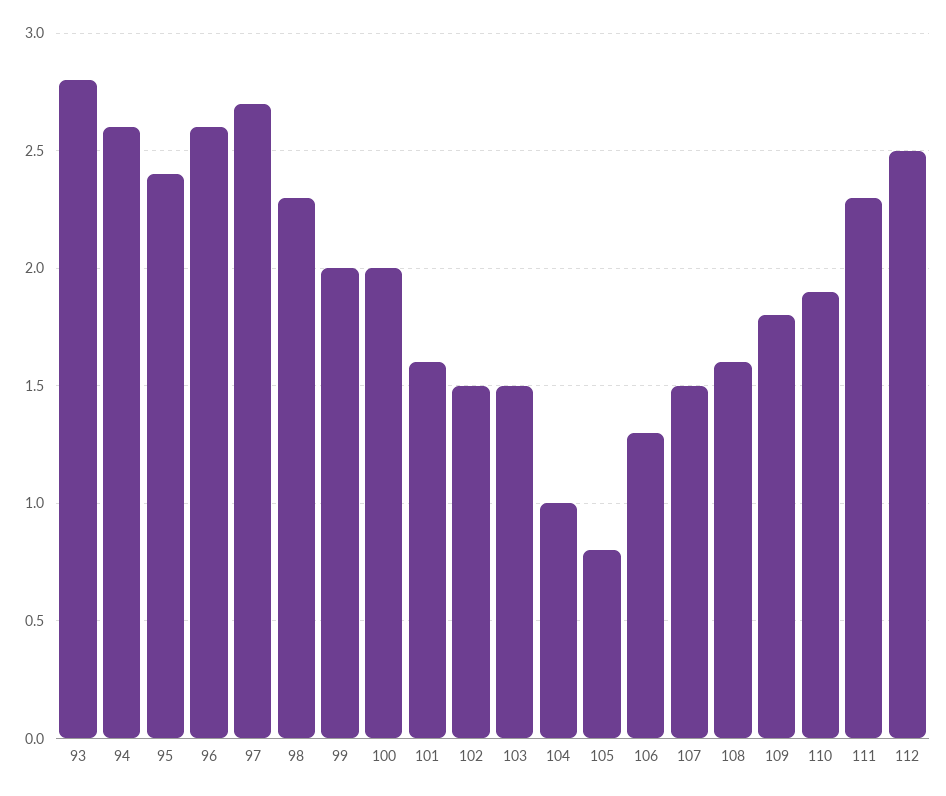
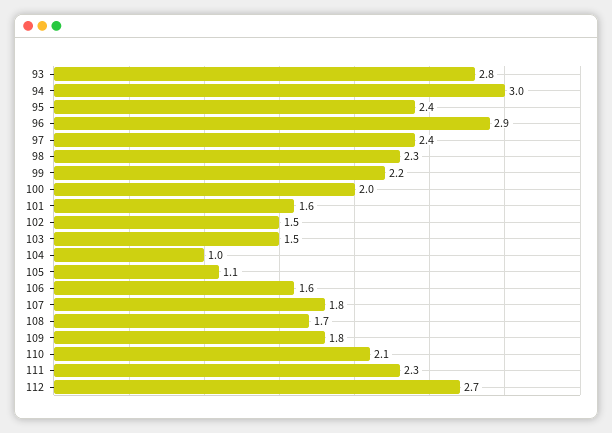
94: 2.6 -> 3
96: 2.6 -> 2.9
97: 2.7 -> 2.4
99: 2 -> 2.2
105: 0.8 -> 1.1
106: 1.3 -> 1.6
107: 1.5 -> 1.8
108: 1.6 -> 1.7
110: 1.9 -> 2.1
112: 2.5 -> 2.7

